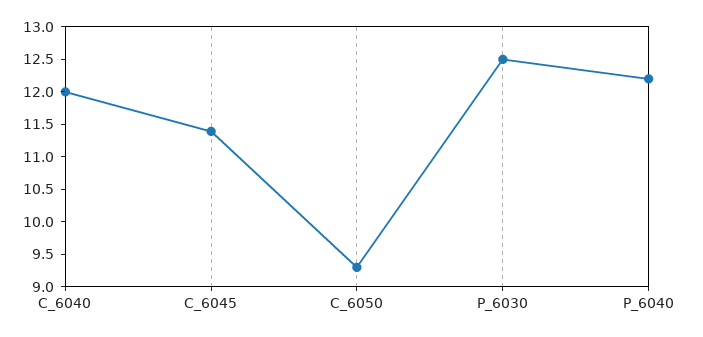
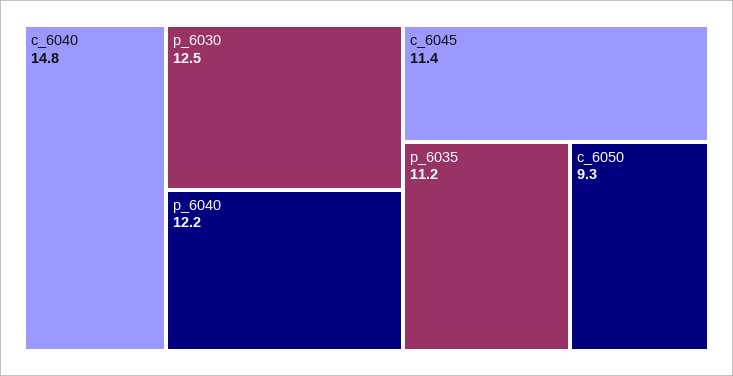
C_6040: 12 -> 14.8
p_6035: none -> 11.2

